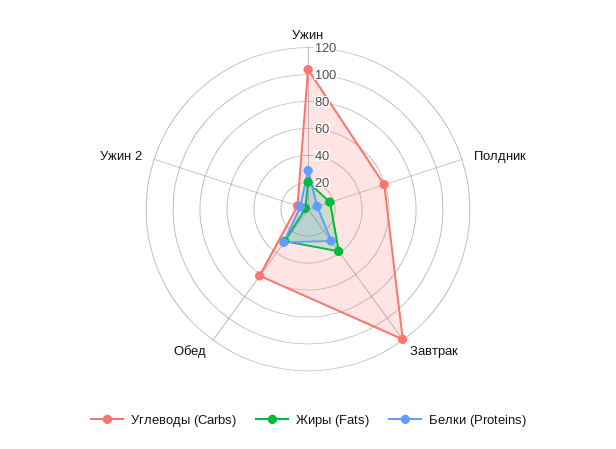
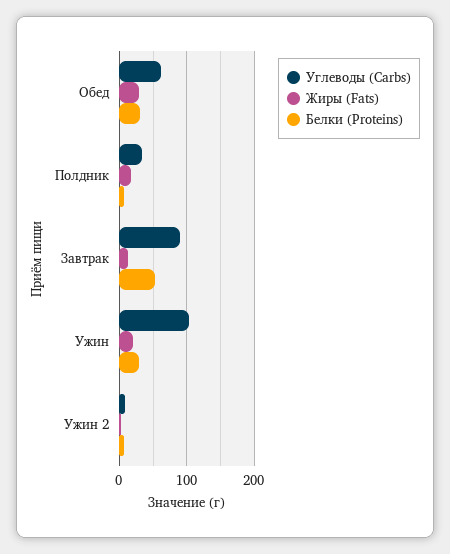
Углеводы (Carbs), Полдник: 60 -> 30
Углеводы (Carbs), Завтрак: 120 -> 90
Жиры (Fats), Завтрак: 40 -> 10
Белки (Proteins), Завтрак: 30 -> 50

